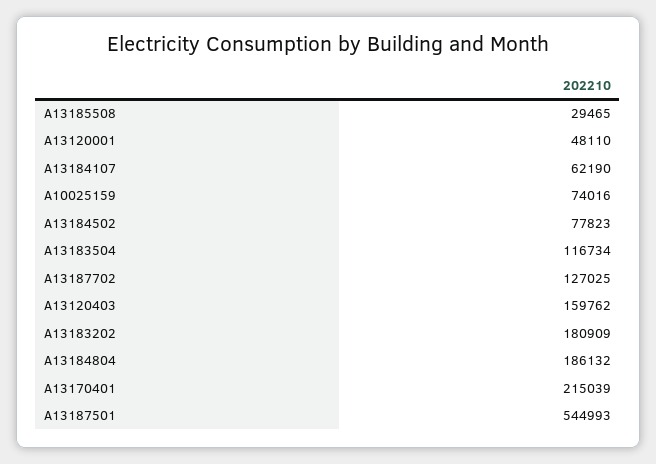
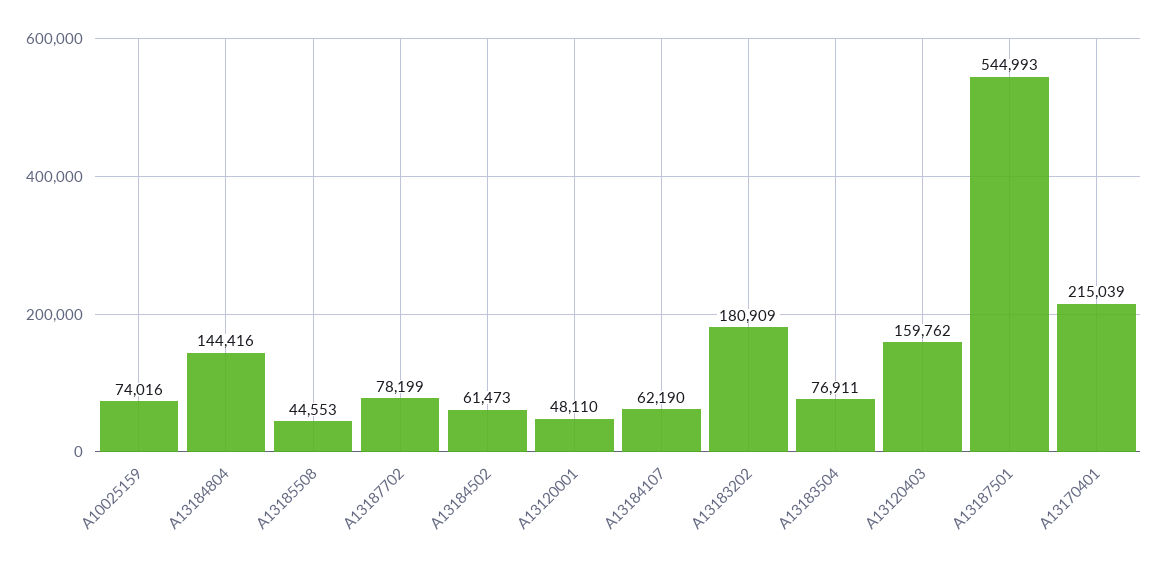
A13185508: 29465 -> 44553
A13184502: 77823 -> 61473
A13183504: 116734 -> 76911
A13187702: 127025 -> 78199
A13184804: 186132 -> 144416

